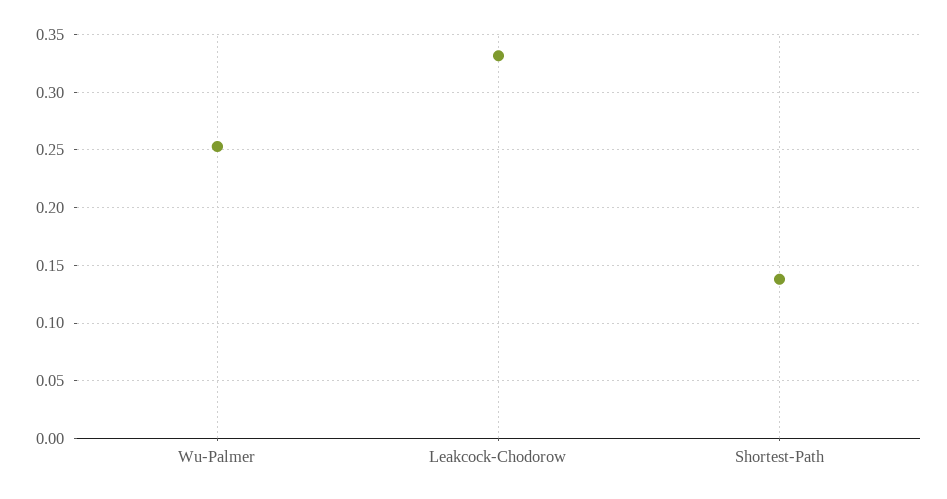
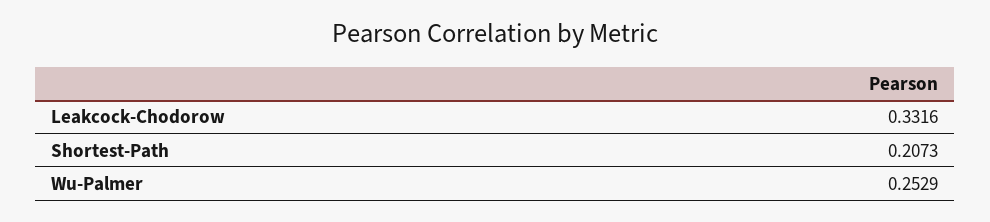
Shortest-Path: 0.14 -> 0.2073

